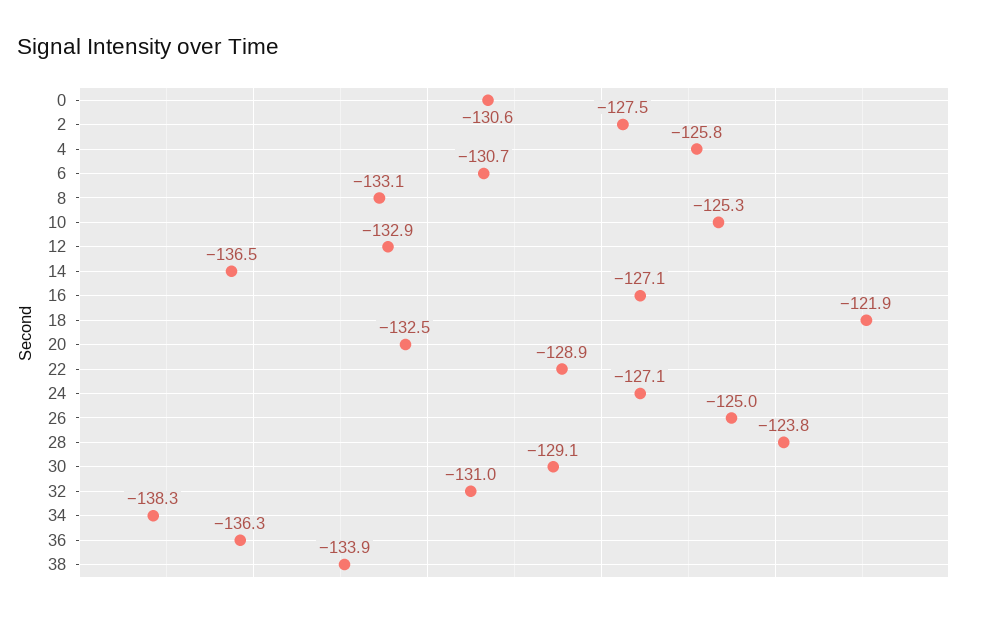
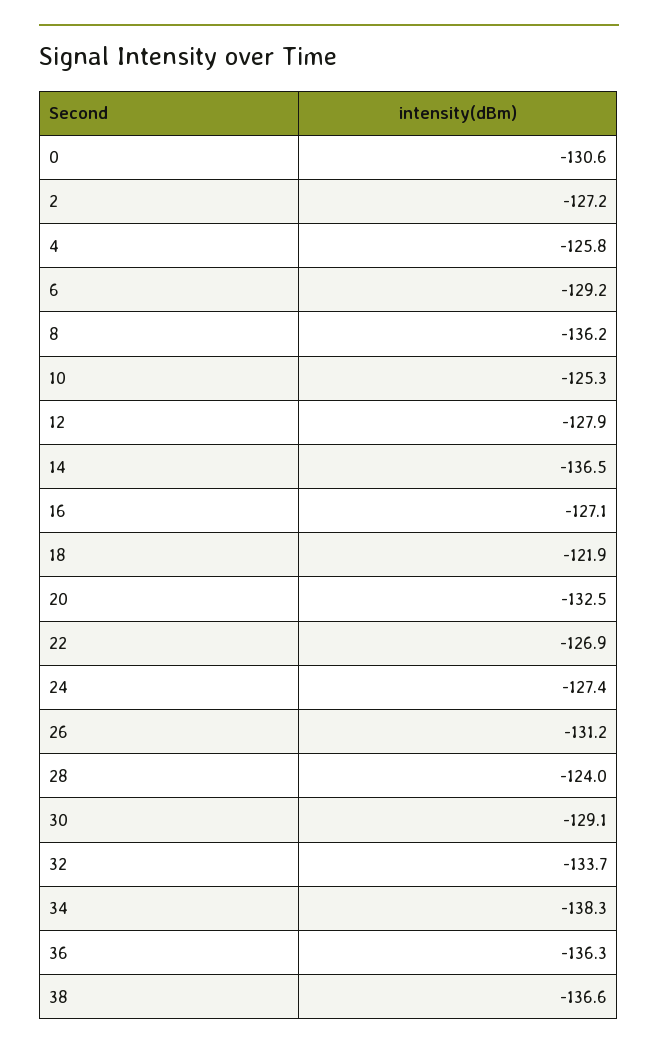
2: -127.5 -> -127.2
6: -130.7 -> -129.2
8: -133.1 -> -136.2
12: -132.9 -> -127.9
22: -128.9 -> -126.9
24: -127.1 -> -127.4
26: -125 -> -131.2
28: -123.8 -> -124
32: -131 -> -133.7
38: -133.9 -> -136.6

